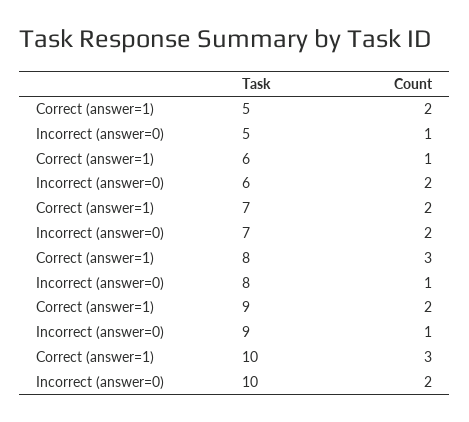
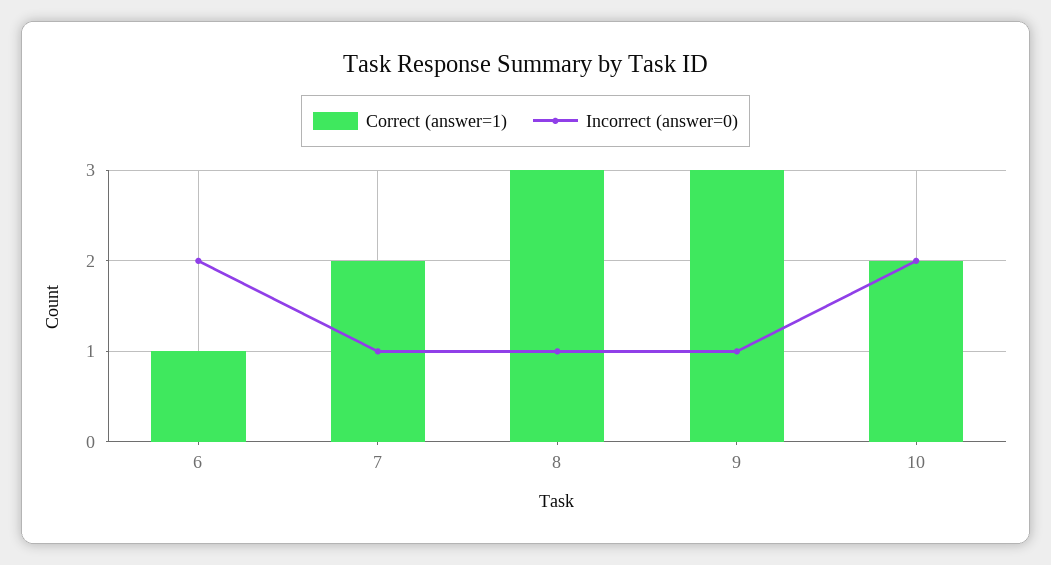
Correct (answer=1), 5: 2 -> none
Incorrect (answer=0), 5: 1 -> none
Incorrect (answer=0), 7: 2 -> 1
Correct (answer=1), 9: 2 -> 3
Correct (answer=1), 10: 3 -> 2

